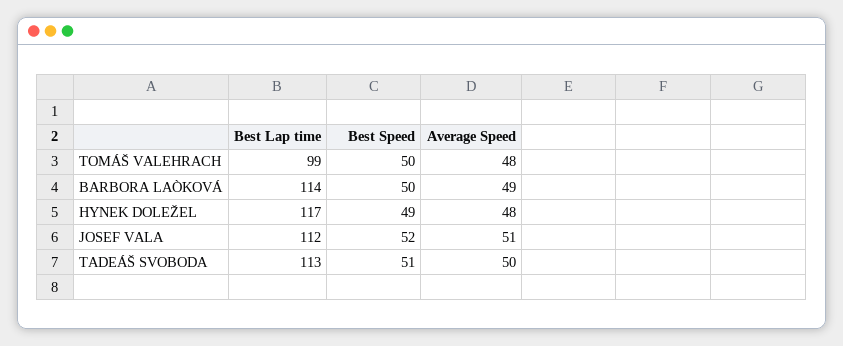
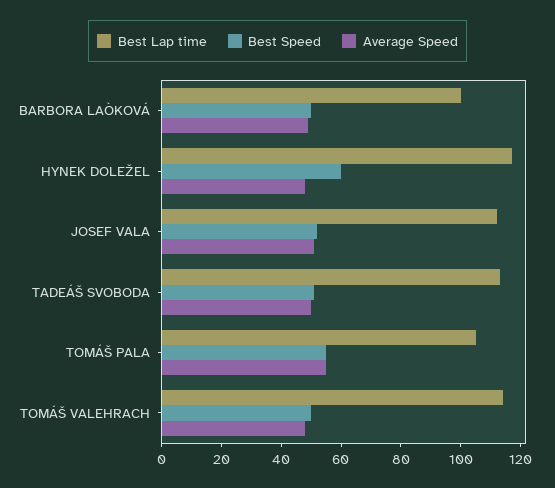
Best Lap time, TOMÁŠ VALEHRACH: 99 -> 115
Best Lap time, BARBORA LAÒKOVÁ: 114 -> 100
Best Speed, HYNEK DOLEŽEL: 49 -> 60
Best Lap time, TOMÁŠ PALA: none -> 105
Best Speed, TOMÁŠ PALA: none -> 55
Average Speed, TOMÁŠ PALA: none -> 55

